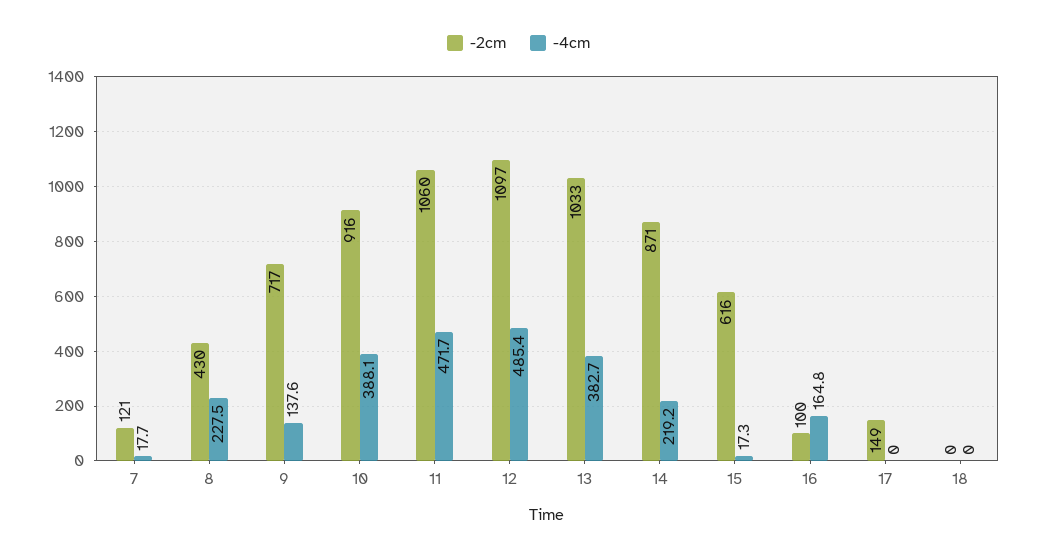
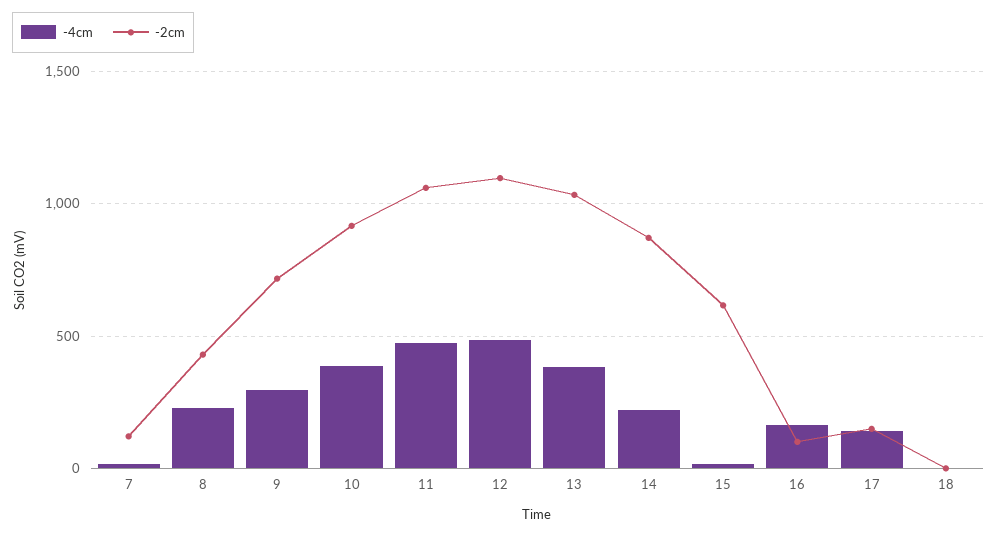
-4cm, 9: 137.6 -> 300
-4cm, 17: 0 -> 150

